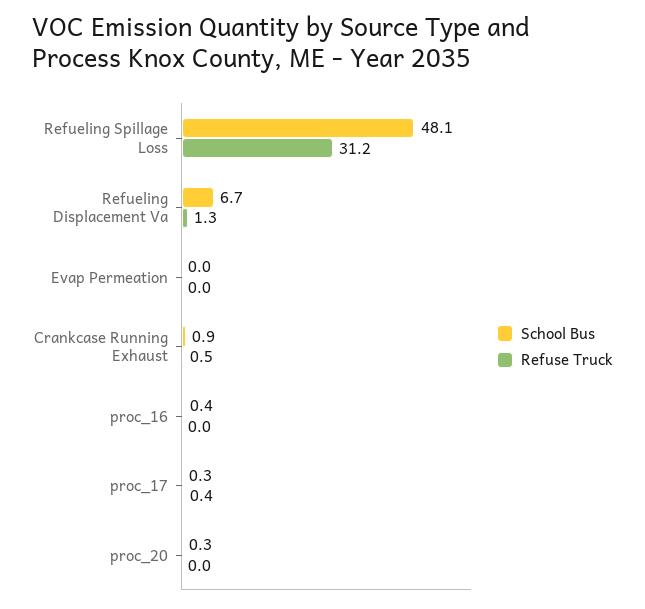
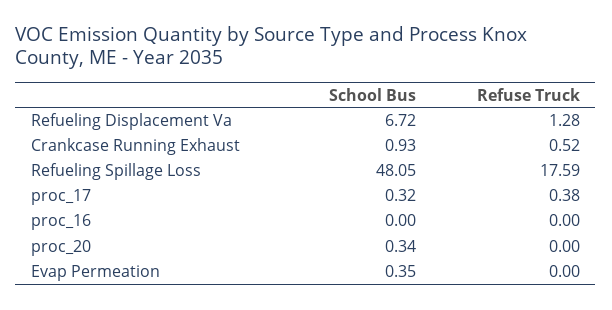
Refuse Truck, Refueling Spillage Loss: 31.2 -> 17.59
School Bus, Evap Permeation: 0 -> 0.35
School Bus, proc_16: 0.4 -> 0

